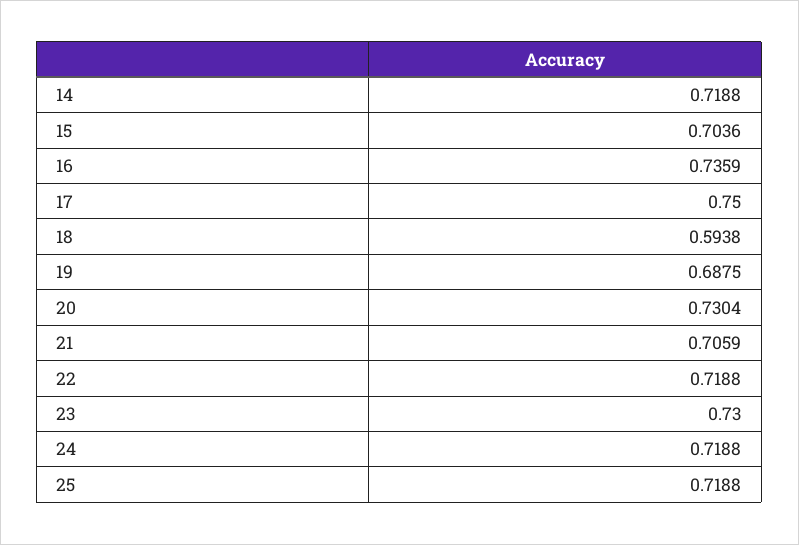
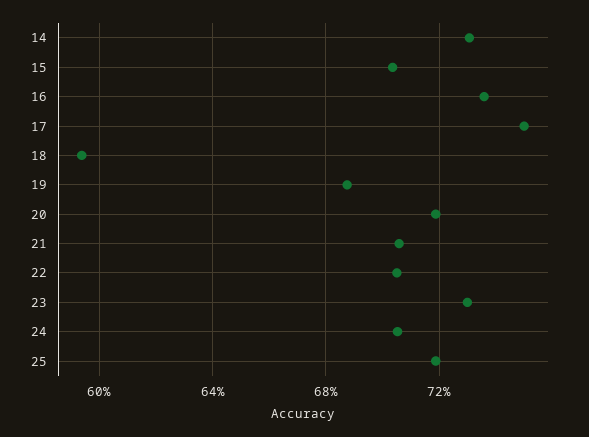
14: 0.7188 -> 0.73
20: 0.7304 -> 0.72
22: 0.7188 -> 0.705
24: 0.7188 -> 0.705

